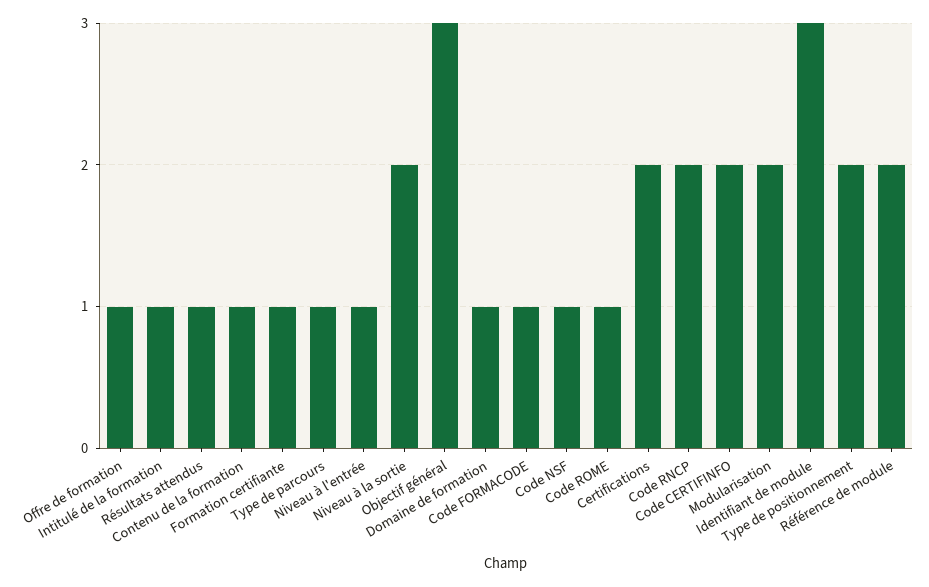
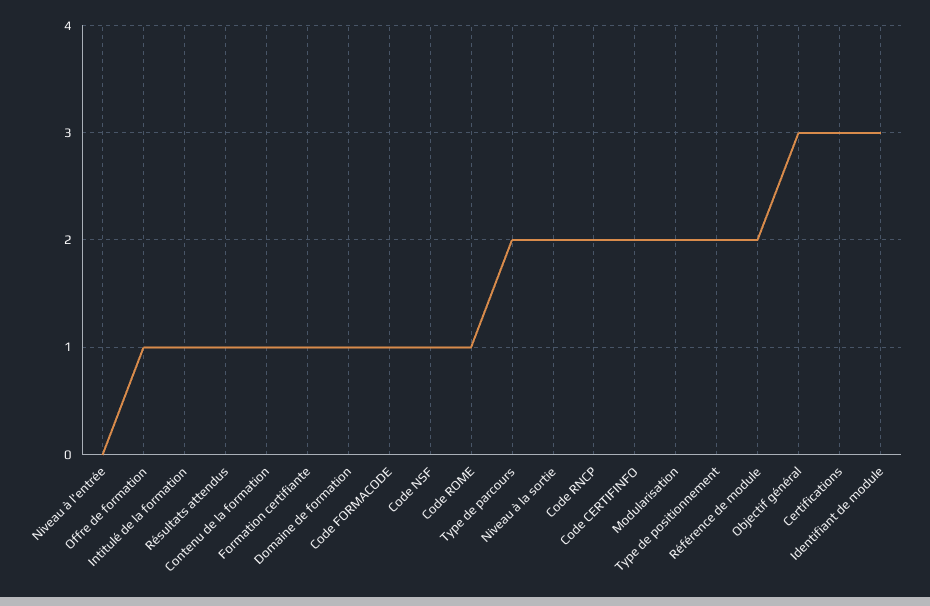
Type de parcours: 1 -> 2
Niveau à l'entrée: 1 -> 0
Certifications: 2 -> 3

